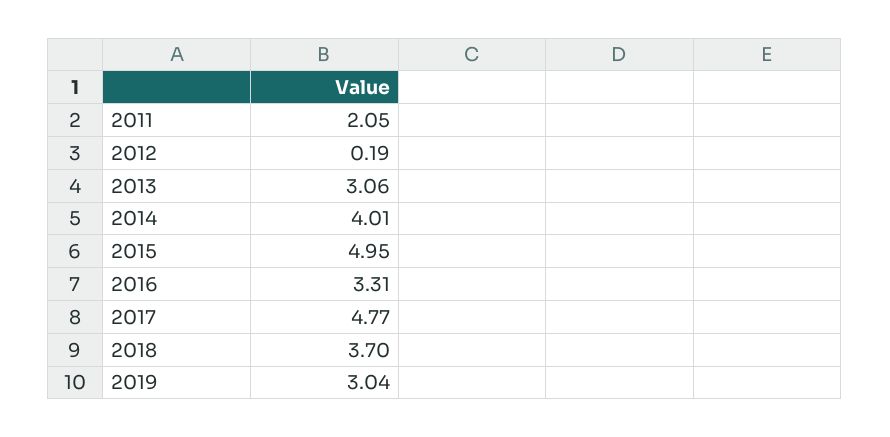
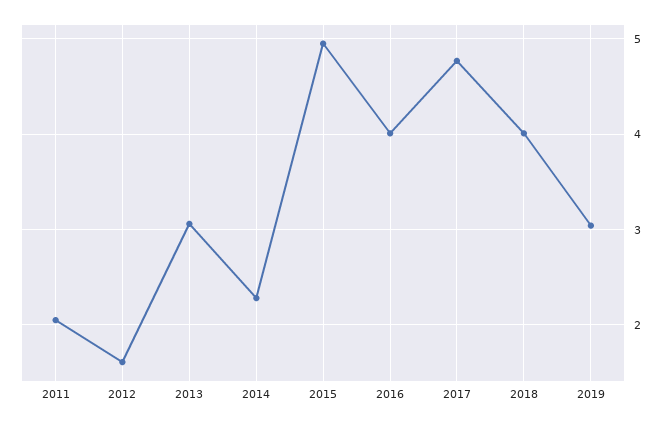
2012: 0.19 -> 1.6
2014: 4.01 -> 2.3
2016: 3.31 -> 4
2018: 3.7 -> 4

